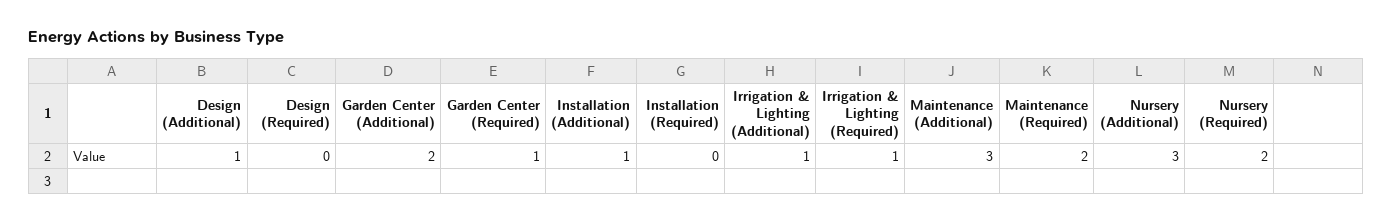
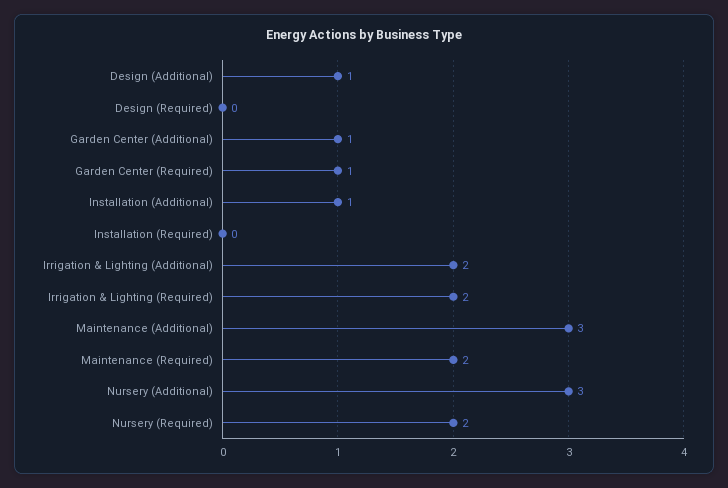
Garden Center (Additional): 2 -> 1
Irrigation & Lighting (Additional): 1 -> 2
Irrigation & Lighting (Required): 1 -> 2

